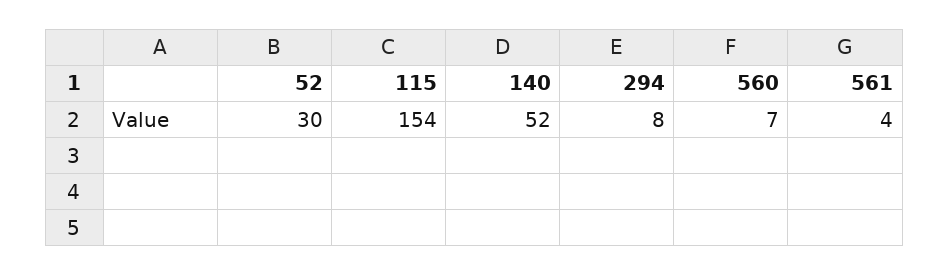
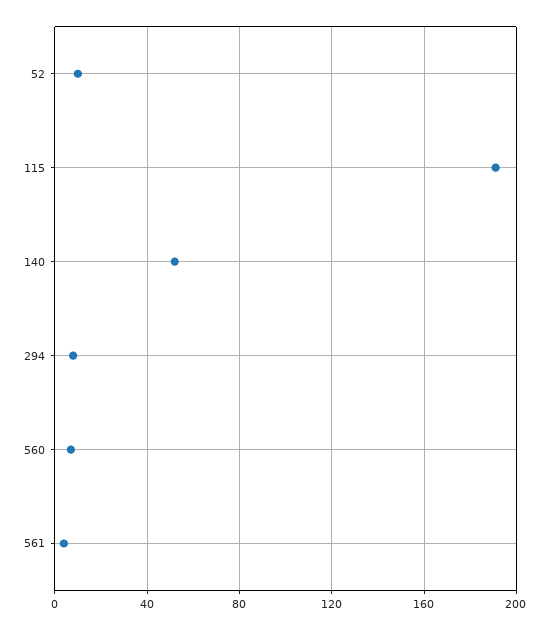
52: 30 -> 10
115: 154 -> 190

